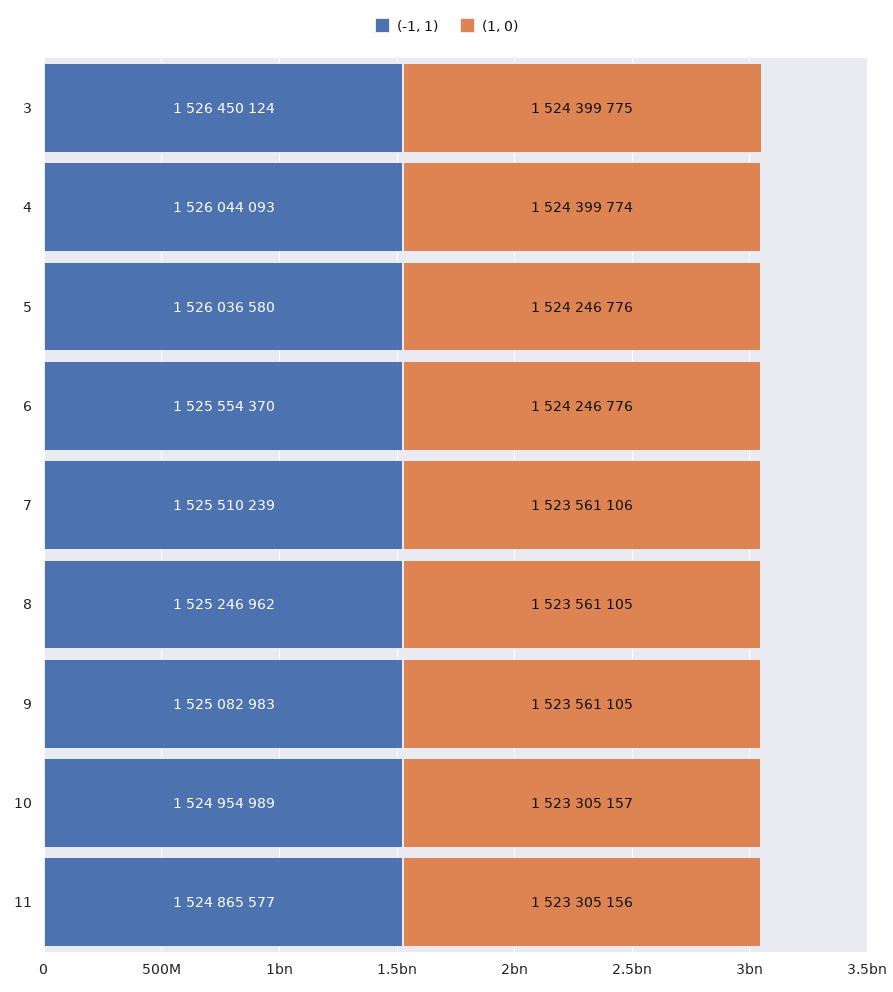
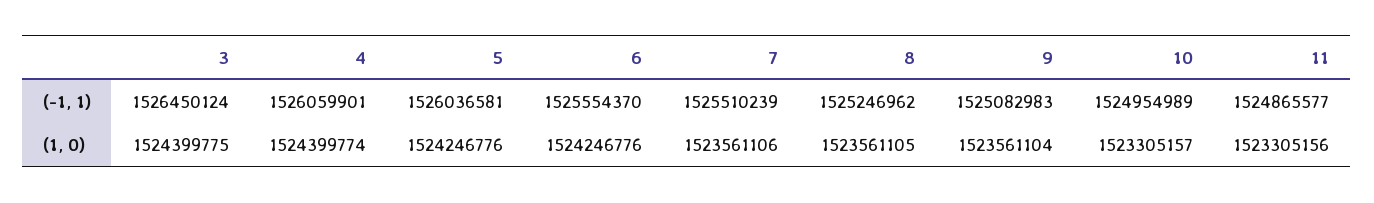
(-1, 1), 4: 1526044093 -> 1526059901
(-1, 1), 5: 1526036580 -> 1526036581
(1, 0), 9: 1523561105 -> 1523561104

